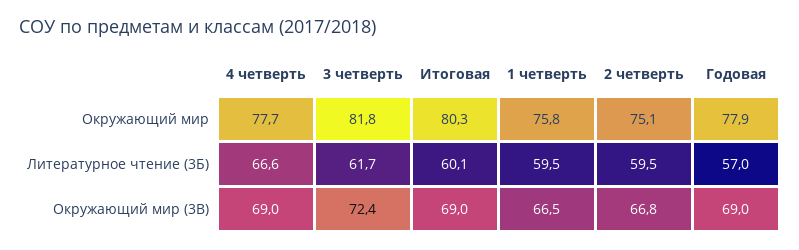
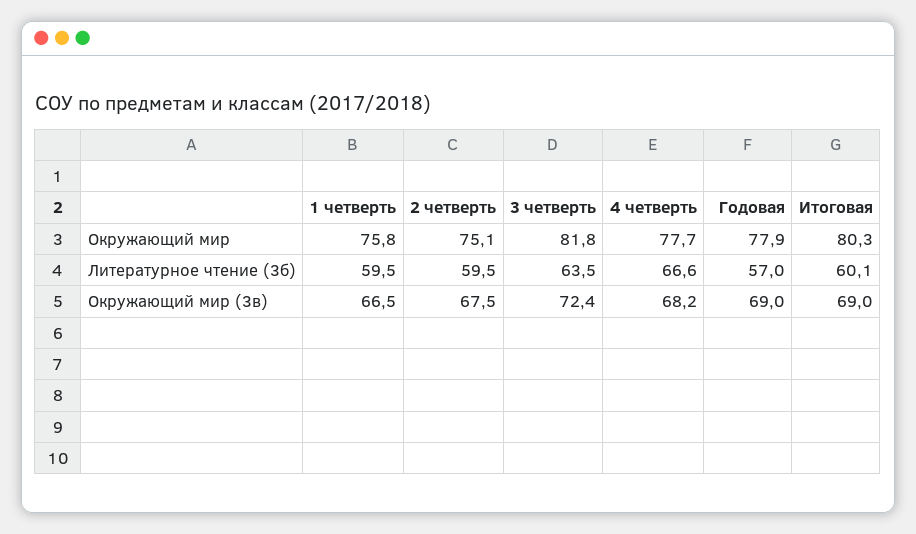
3 четверть, Литературное чтение (3Б): 61.7 -> 63.5
4 четверть, Окружающий мир (3В): 69 -> 68.2
2 четверть, Окружающий мир (3В): 66.8 -> 67.5

